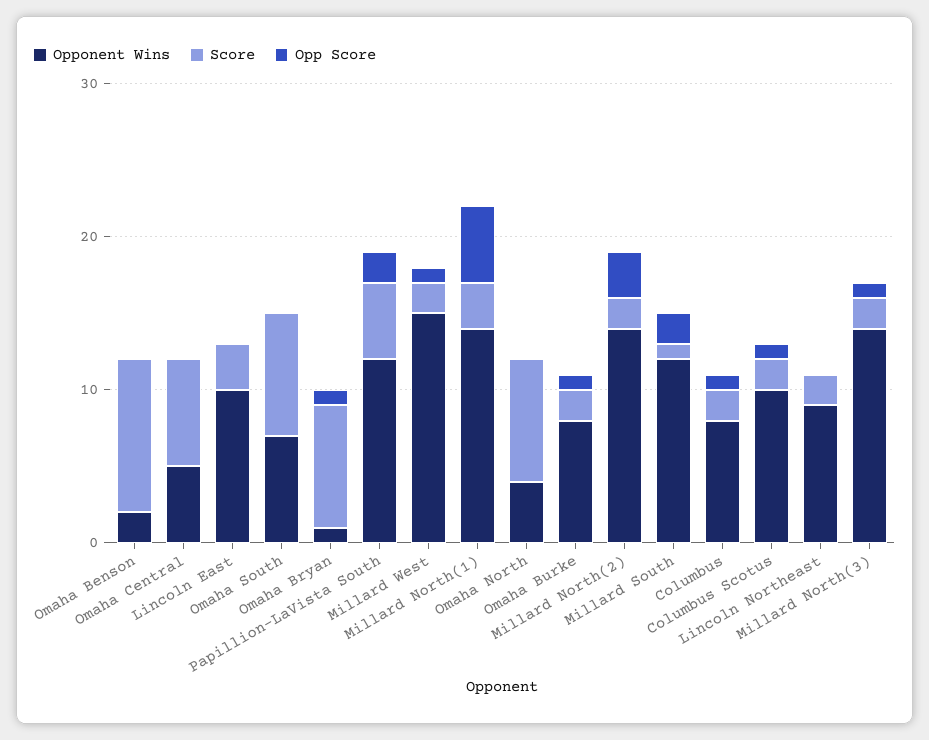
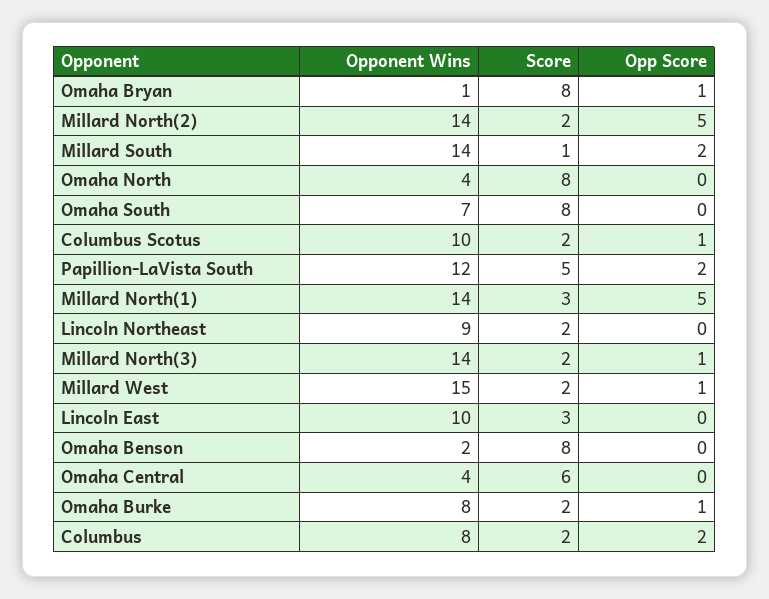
Score, Omaha Benson: 10 -> 8
Opponent Wins, Omaha Central: 5 -> 4
Score, Omaha Central: 7 -> 6
Opp Score, Millard North(2): 3 -> 5
Opponent Wins, Millard South: 12 -> 14
Opp Score, Columbus: 1 -> 2

